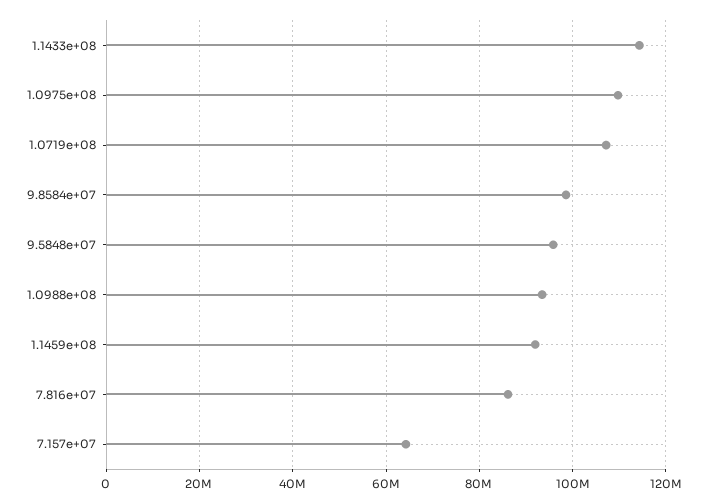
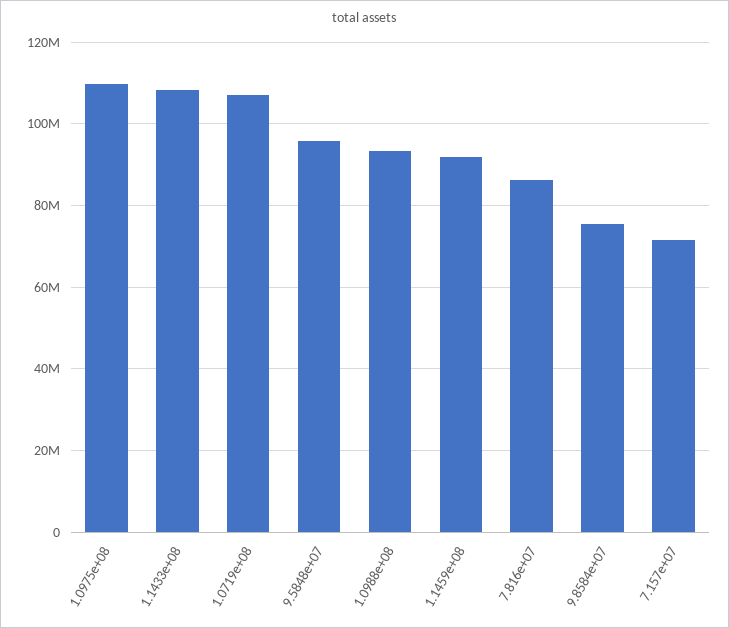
1.1433e+08: 114000000 -> 108000000
9.8584e+07: 98000000 -> 76000000
7.157e+07: 64000000 -> 72000000

